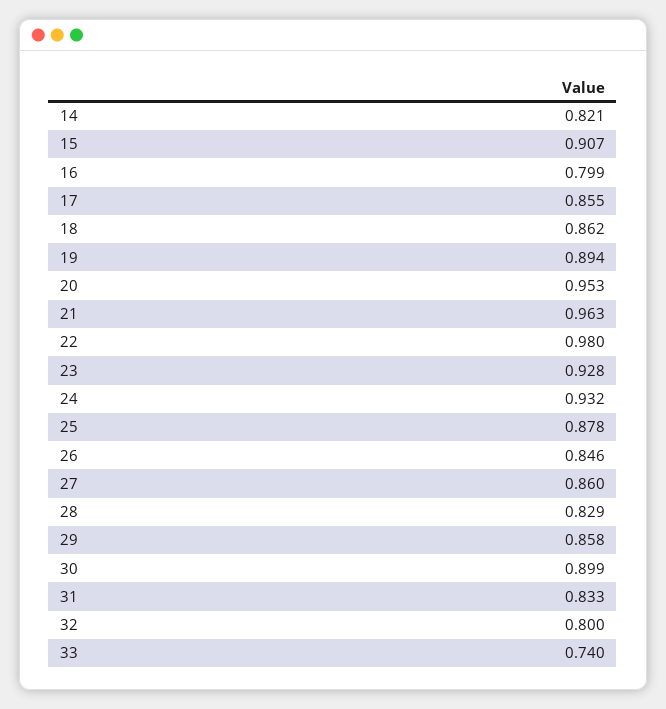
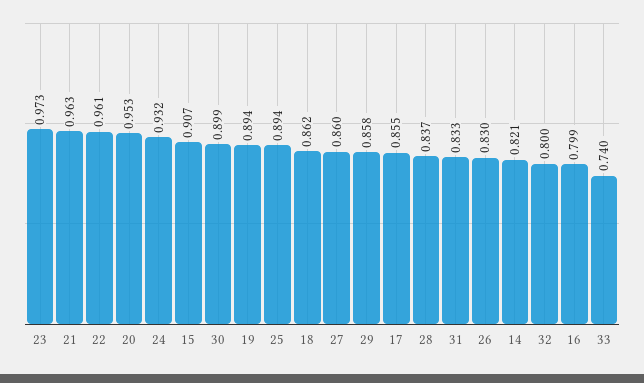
22: 0.98 -> 0.961
23: 0.928 -> 0.973
25: 0.878 -> 0.894
26: 0.846 -> 0.83
28: 0.829 -> 0.837

